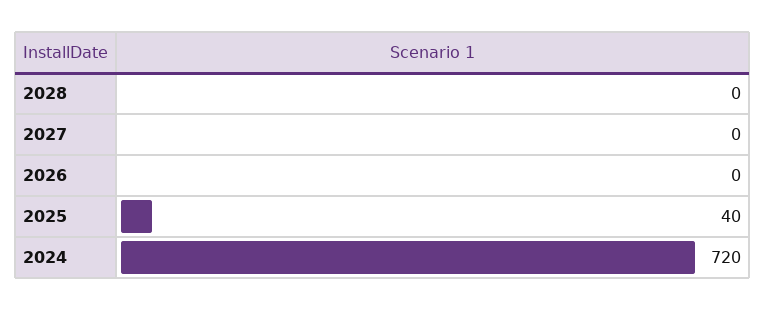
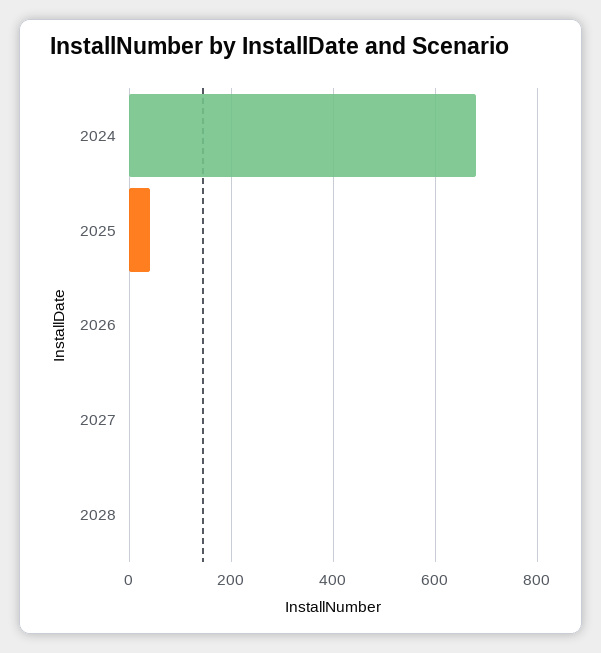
2024: 720 -> 680

